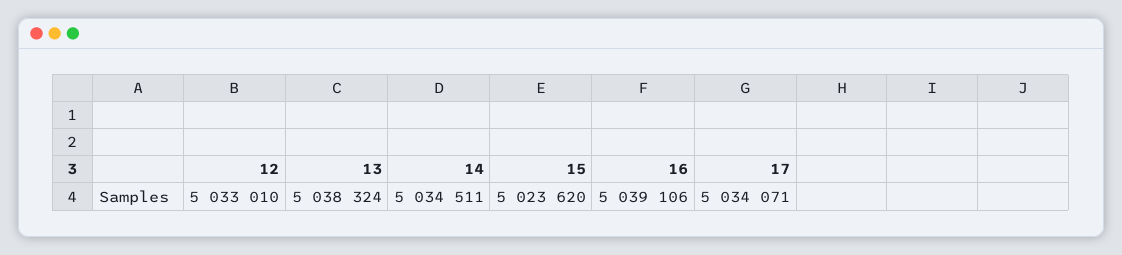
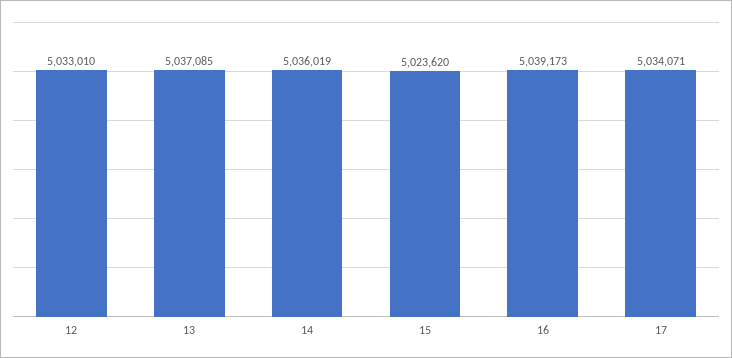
13: 5038324 -> 5037085
14: 5034511 -> 5036019
16: 5039106 -> 5039173

